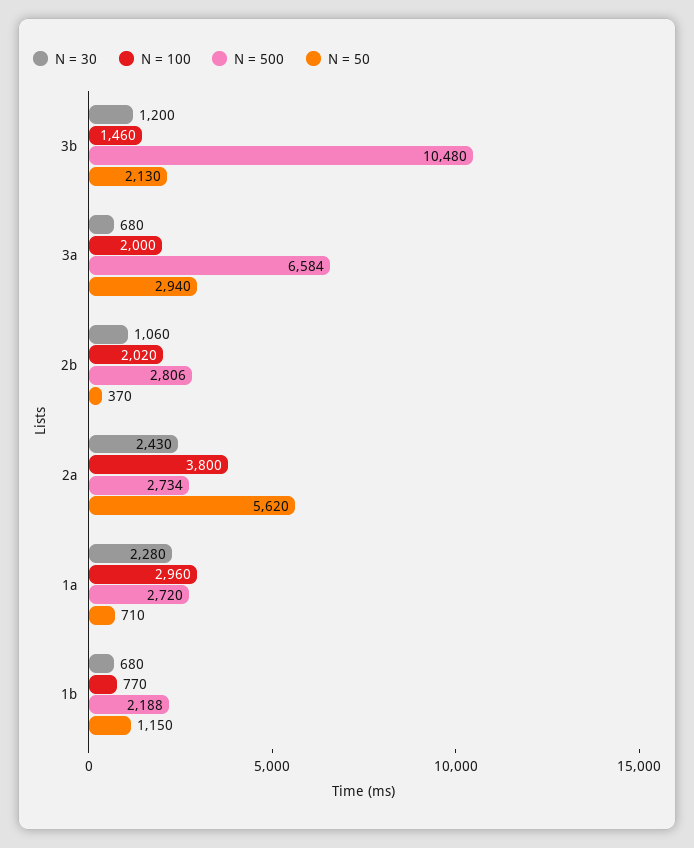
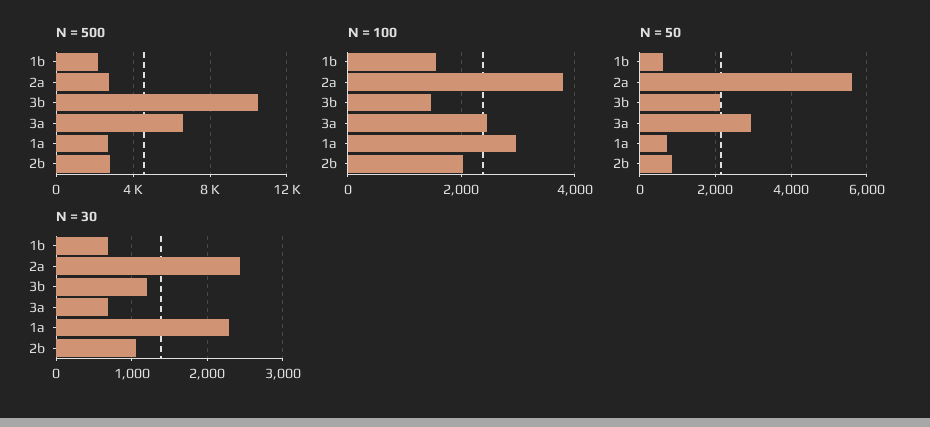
N = 100, 3a: 2000 -> 2400
N = 50, 2b: 370 -> 800
N = 100, 1b: 770 -> 1600
N = 50, 1b: 1150 -> 600

